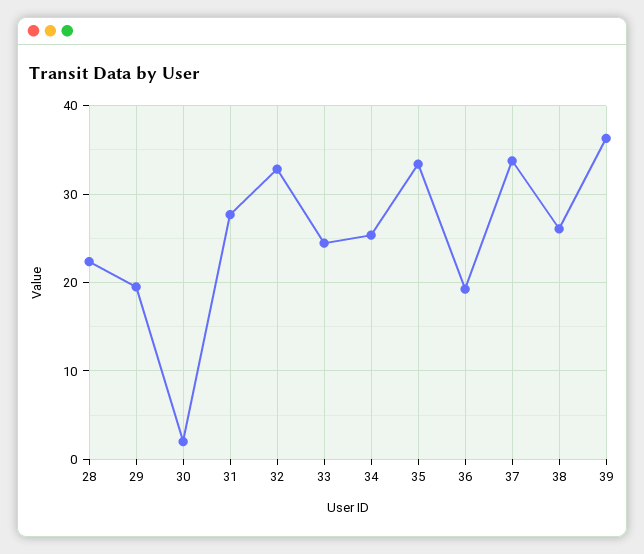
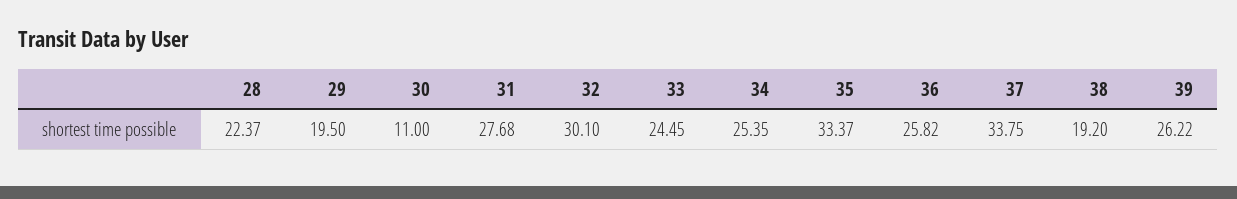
30: 2 -> 11
32: 33 -> 30.1
36: 19 -> 25.82
38: 26 -> 19.2
39: 36 -> 26.22

